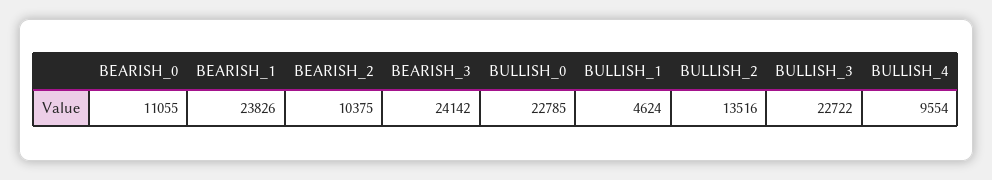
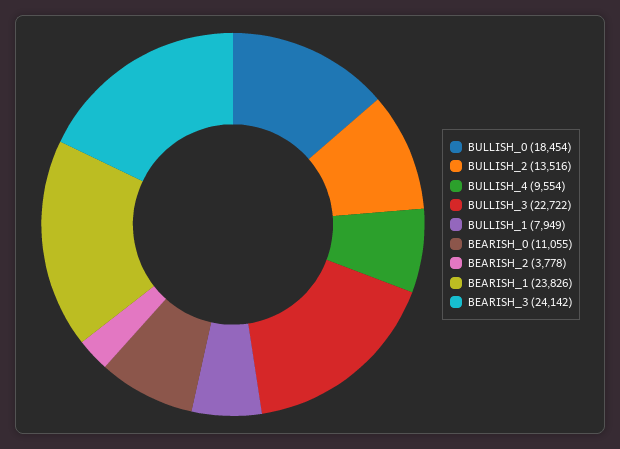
BEARISH_2: 10375 -> 3778
BULLISH_0: 22785 -> 18454
BULLISH_1: 4624 -> 7949

